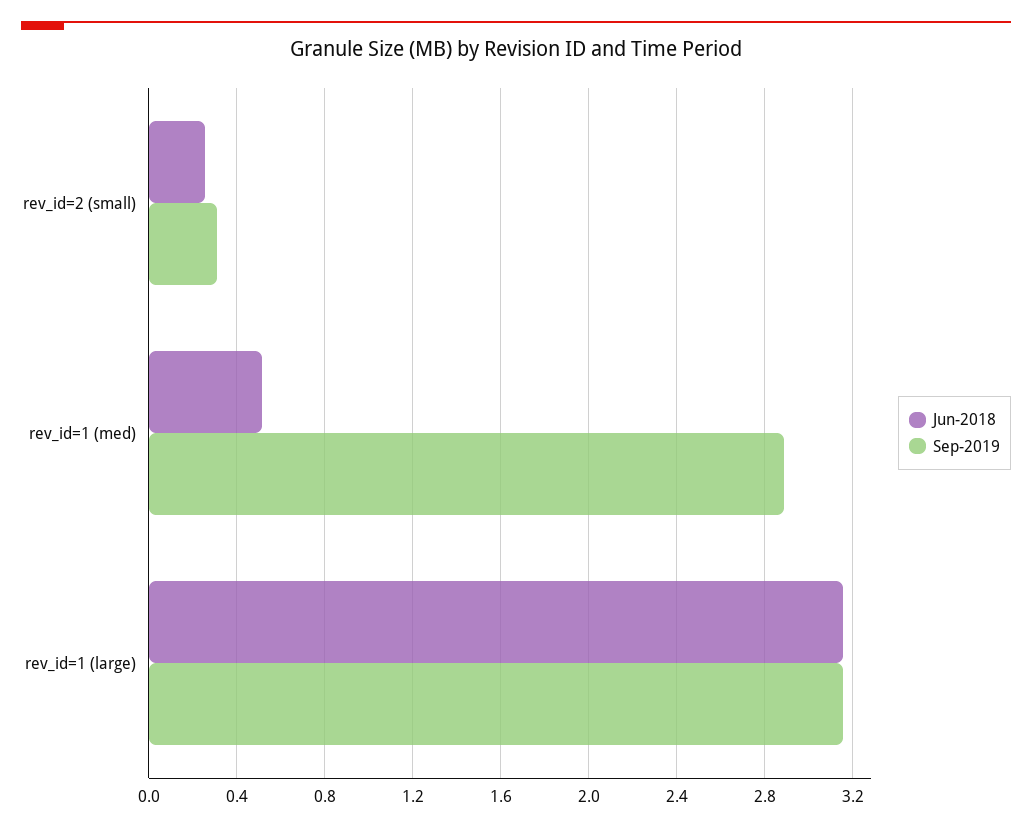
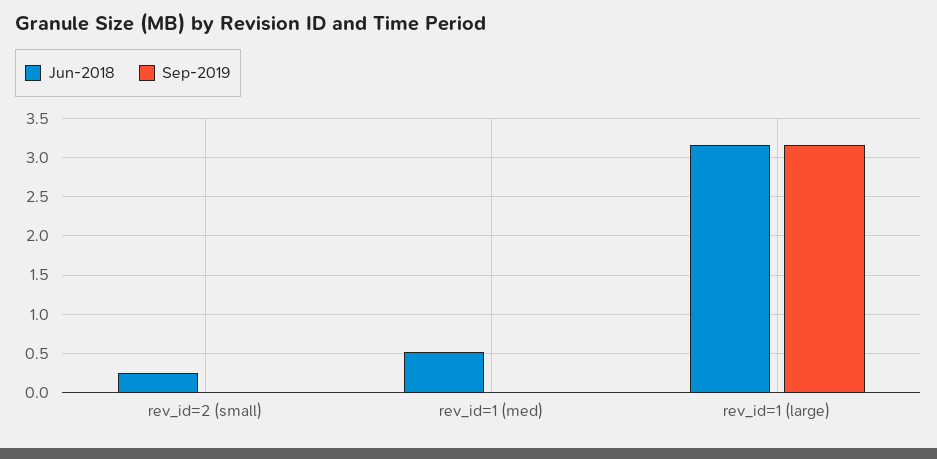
Sep-2019, rev_id=2 (small): 0.3 -> 0
Sep-2019, rev_id=1 (med): 2.9 -> 0

